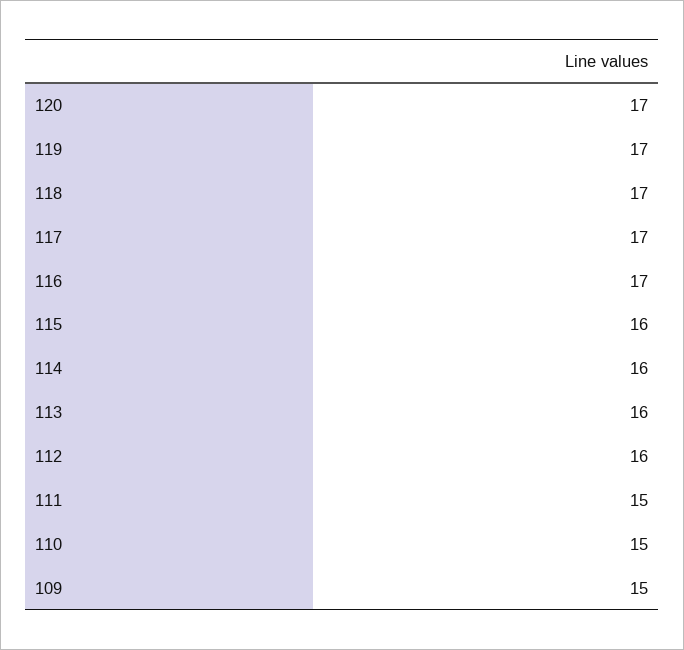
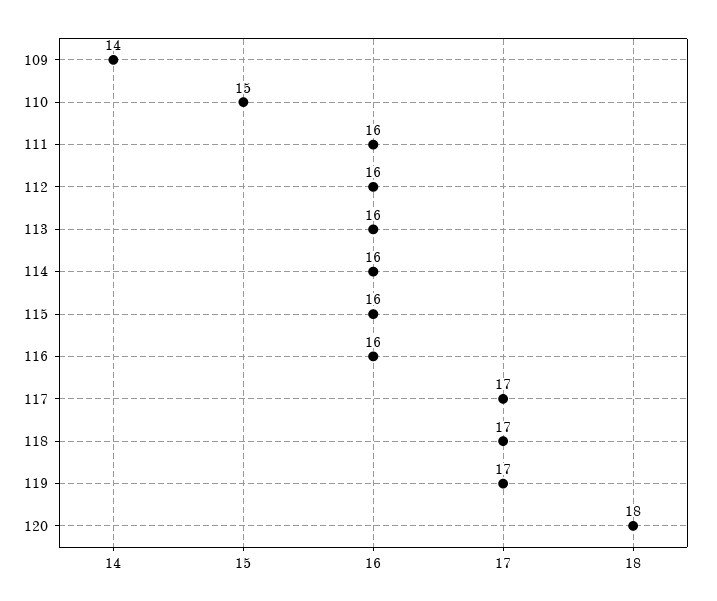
120: 17 -> 18
116: 17 -> 16
111: 15 -> 16
109: 15 -> 14

